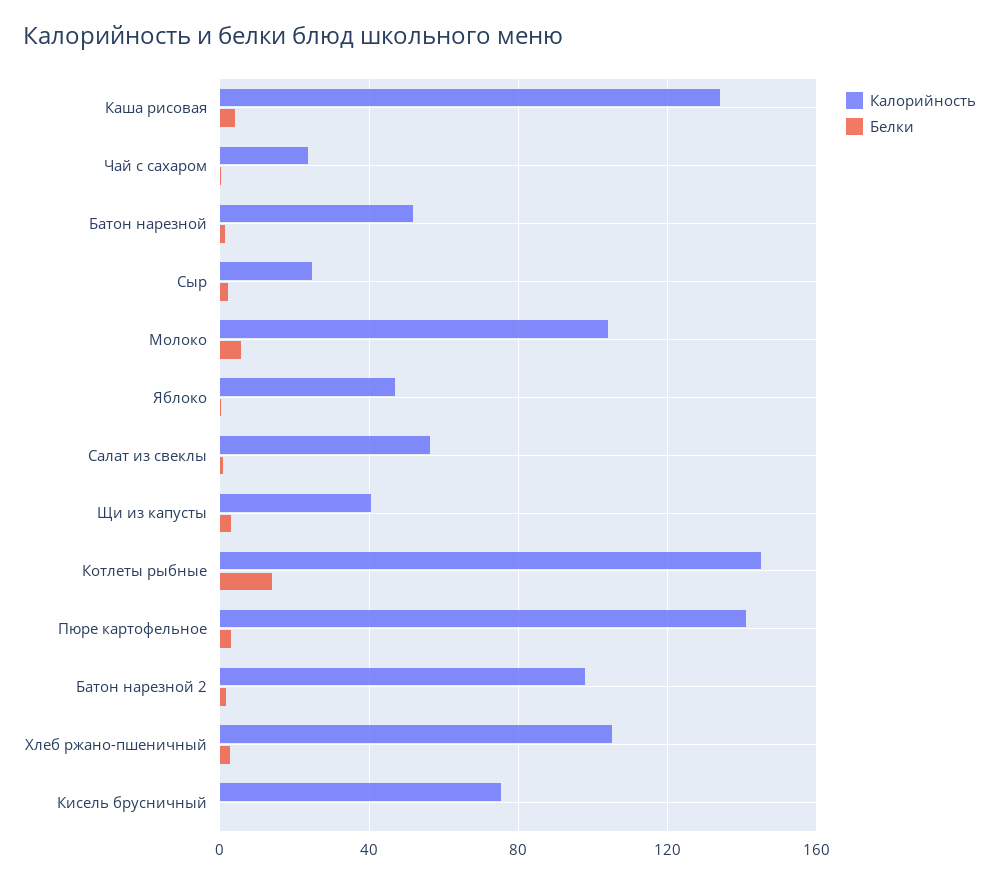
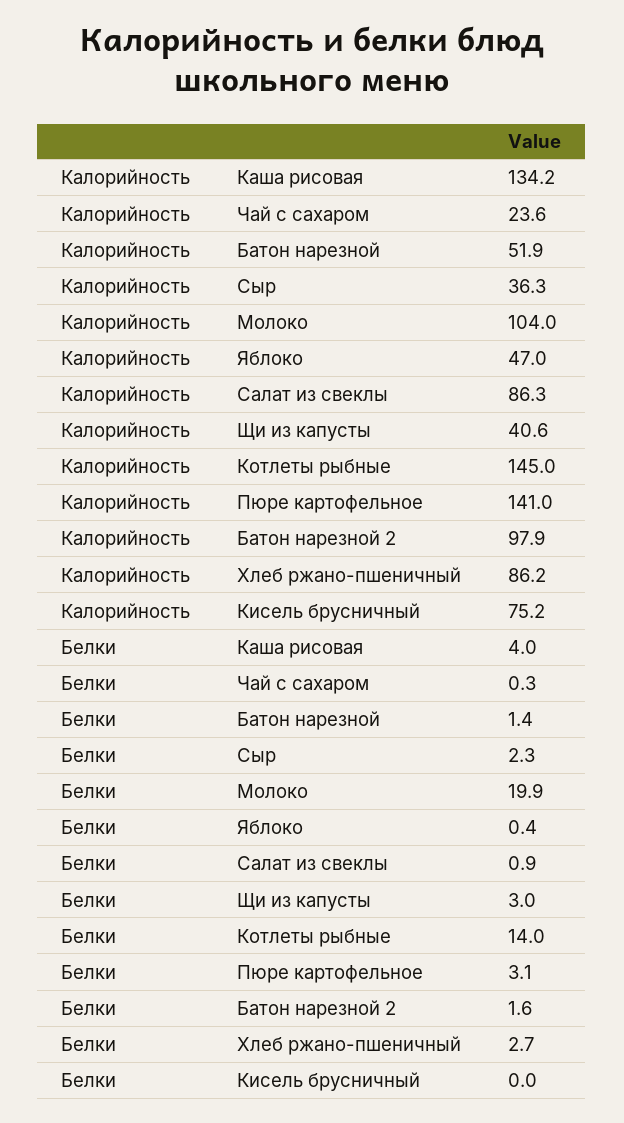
Калорийность, Сыр: 25 -> 36.3
Белки, Молоко: 5 -> 19.9
Калорийность, Салат из свеклы: 55 -> 86.3
Калорийность, Хлеб ржано-пшеничный: 105 -> 86.2

